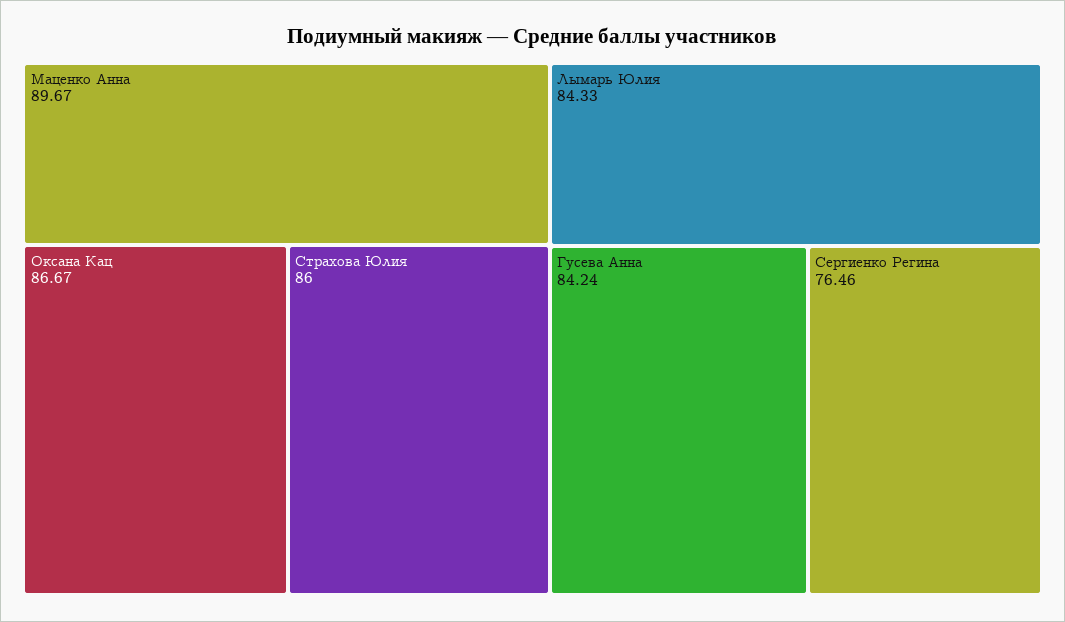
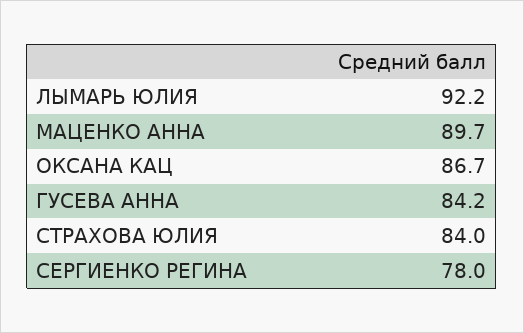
Страхова Юлия: 86 -> 84
Лымарь Юлия: 84.33 -> 92.2
Сергиенко Регина: 76.46 -> 78

